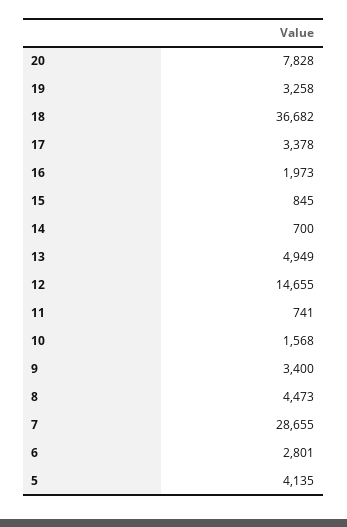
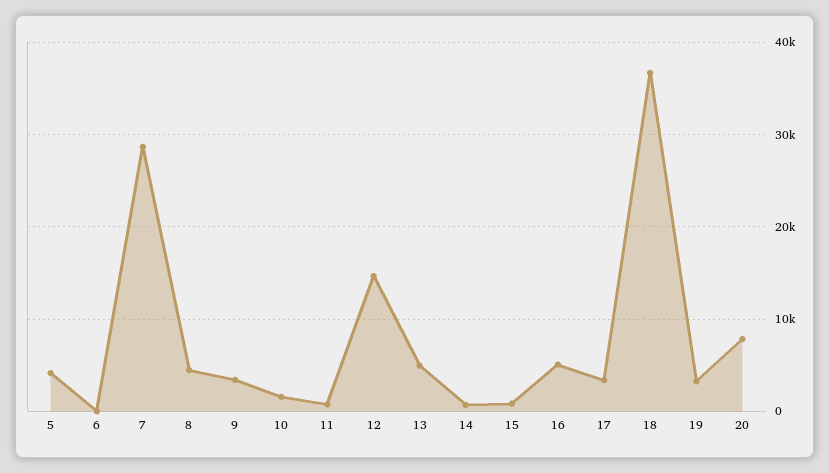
16: 1973 -> 5000
6: 2801 -> 0

